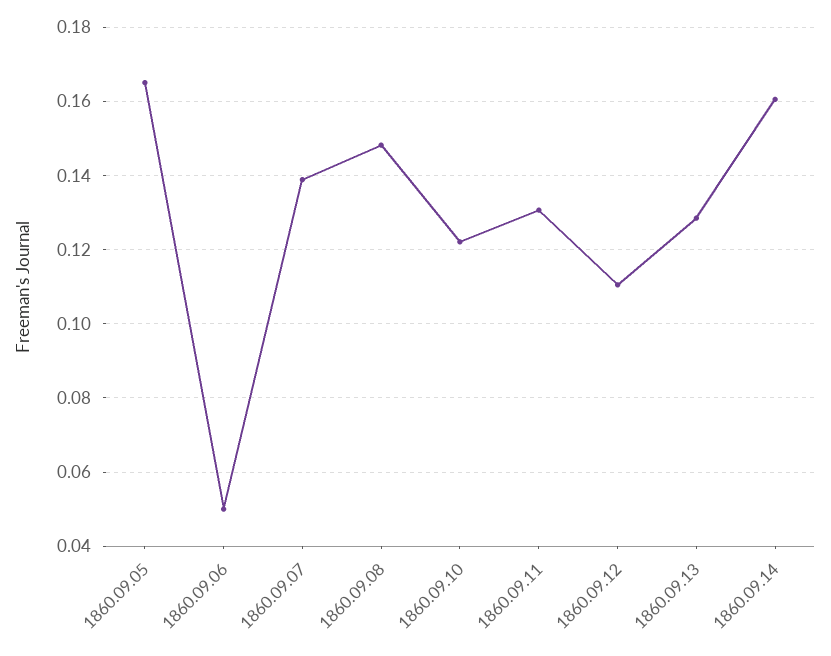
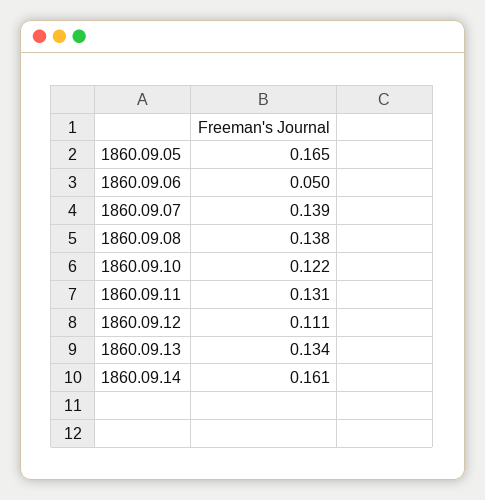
1860.09.08: 0.148 -> 0.138
1860.09.13: 0.128 -> 0.134

